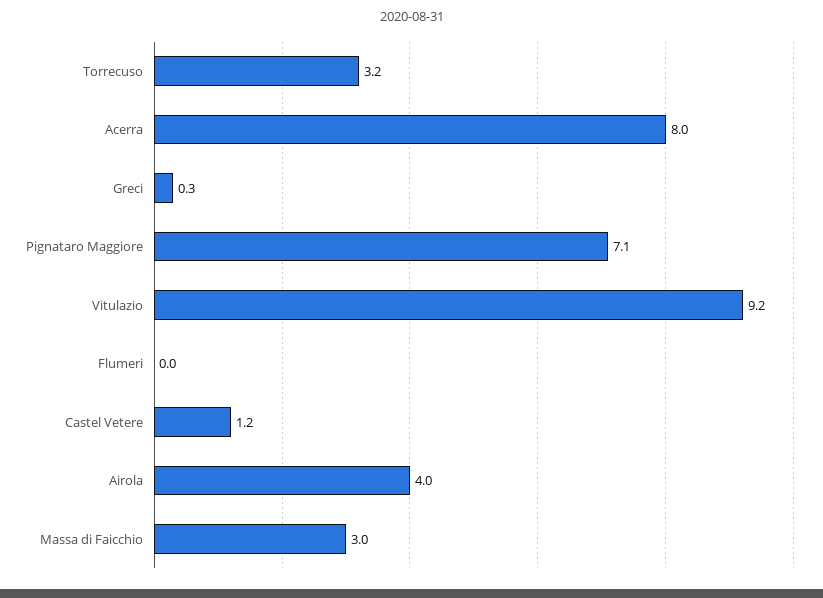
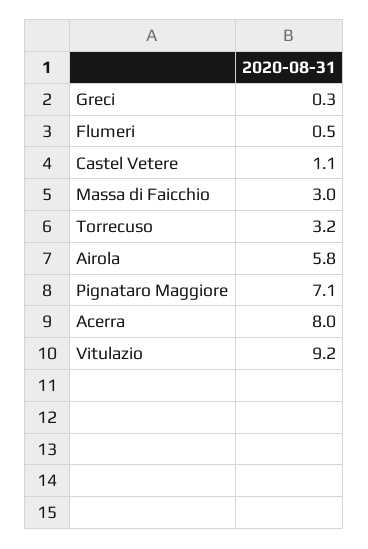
Flumeri: 0 -> 0.5
Castel Vetere: 1.2 -> 1.1
Airola: 4 -> 5.8

